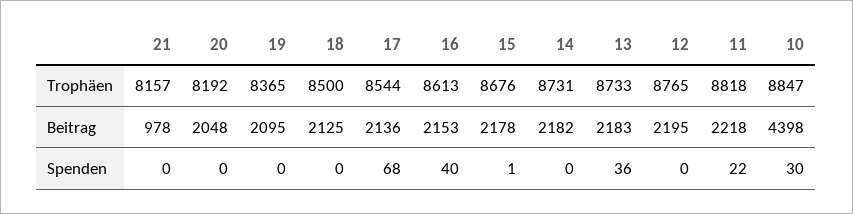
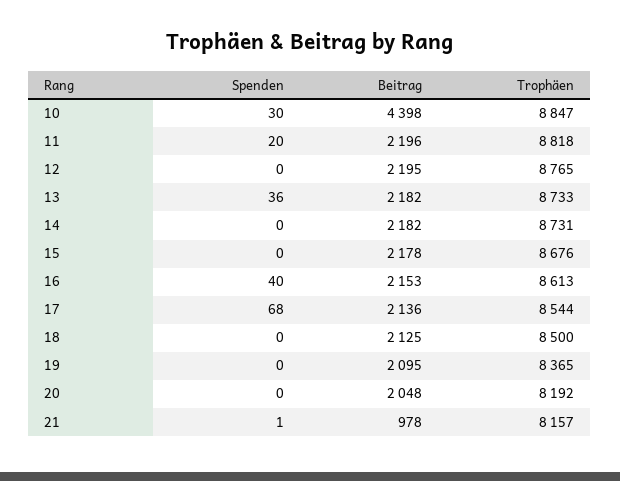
13, Beitrag: 2183 -> 2182
11, Beitrag: 2218 -> 2196
21, Spenden: 0 -> 1
15, Spenden: 1 -> 0
11, Spenden: 22 -> 20

